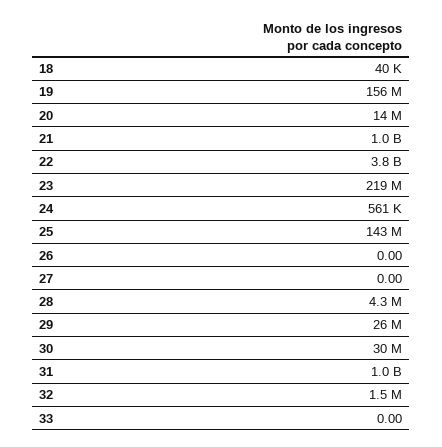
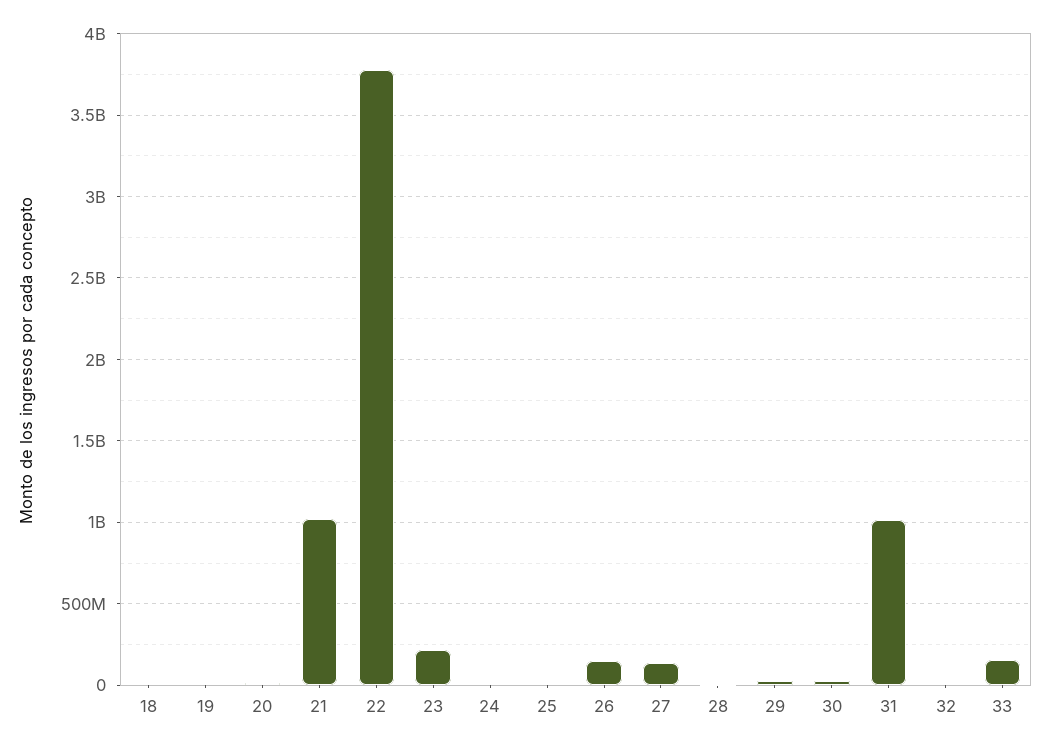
19: 156000000 -> 0
25: 143000000 -> 0
26: 0 -> 150000000
27: 0 -> 150000000
33: 0 -> 150000000

